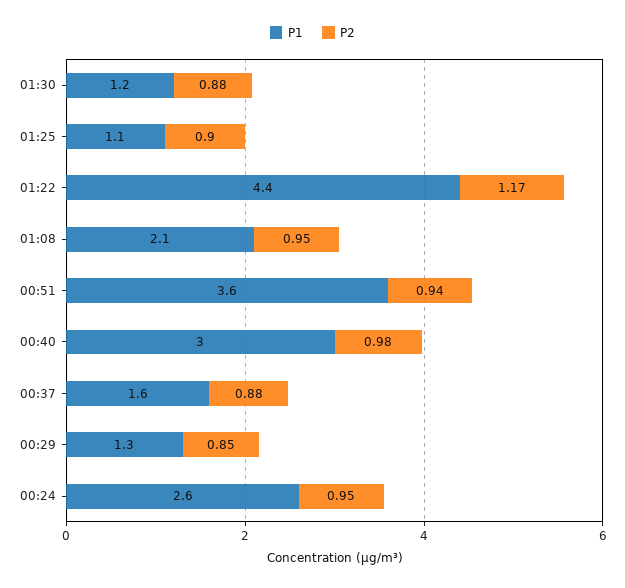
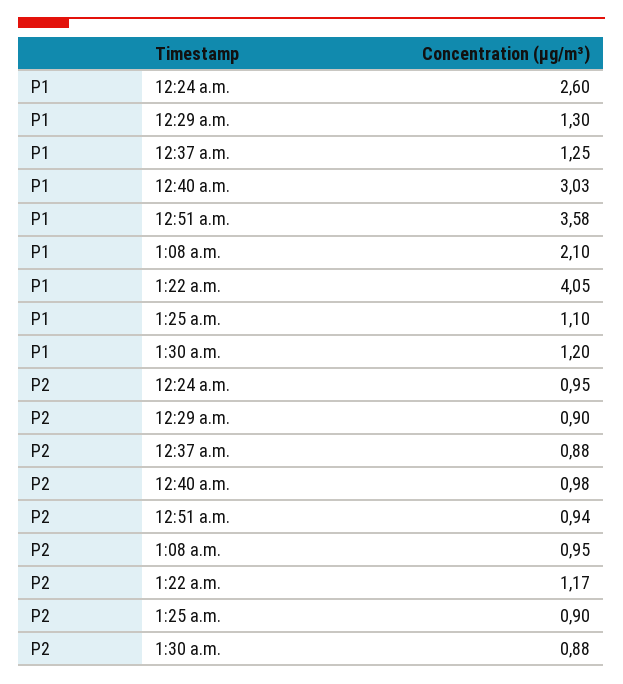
P1, 01:22: 4.4 -> 4.05
P1, 00:37: 1.6 -> 1.25
P2, 00:29: 0.85 -> 0.9

